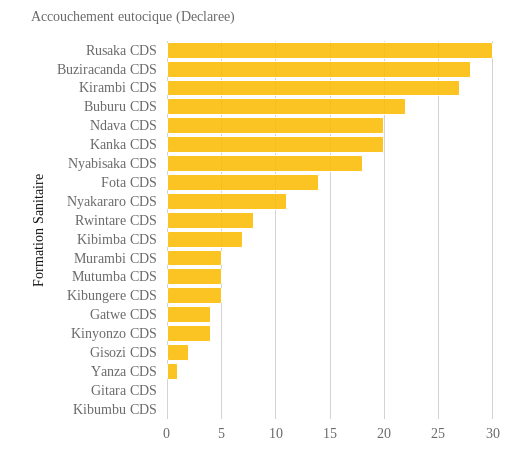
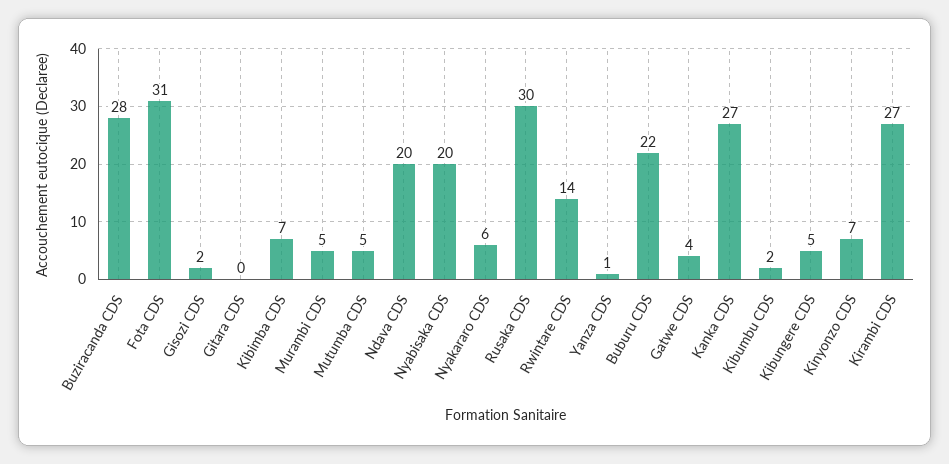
Kanka CDS: 20 -> 27
Nyabisaka CDS: 18 -> 20
Fota CDS: 14 -> 31
Nyakararo CDS: 11 -> 6
Rwintare CDS: 8 -> 14
Kinyonzo CDS: 4 -> 7
Kibumbu CDS: 0 -> 2

